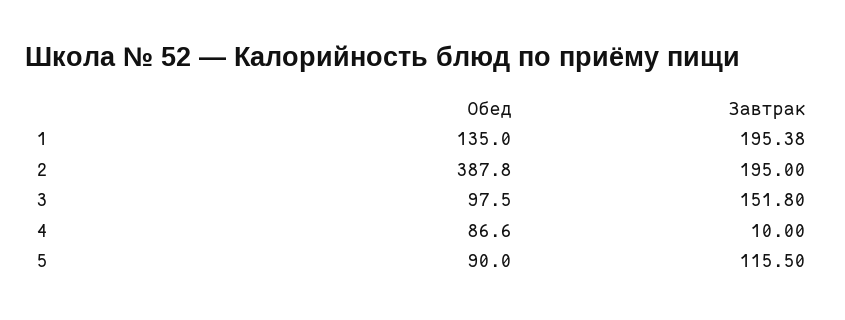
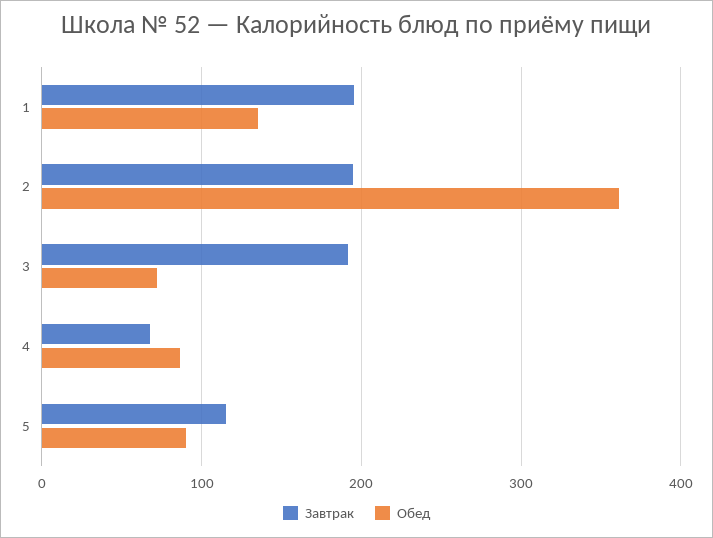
Обед, 2: 387.8 -> 360
Обед, 3: 97.5 -> 70
Завтрак, 3: 151.8 -> 190
Завтрак, 4: 10 -> 70

